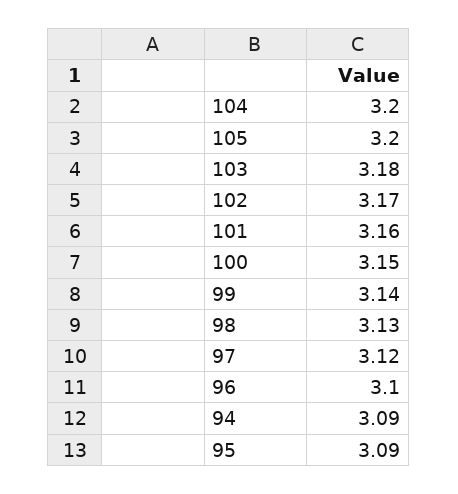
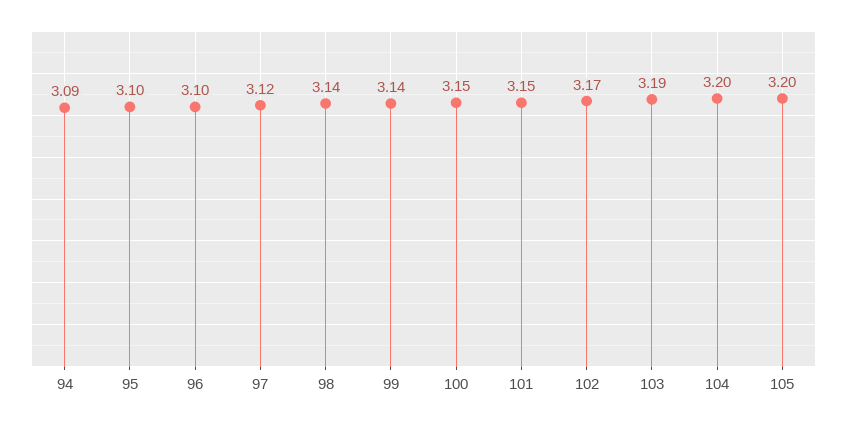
103: 3.18 -> 3.19
101: 3.16 -> 3.15
98: 3.13 -> 3.14
95: 3.09 -> 3.1

